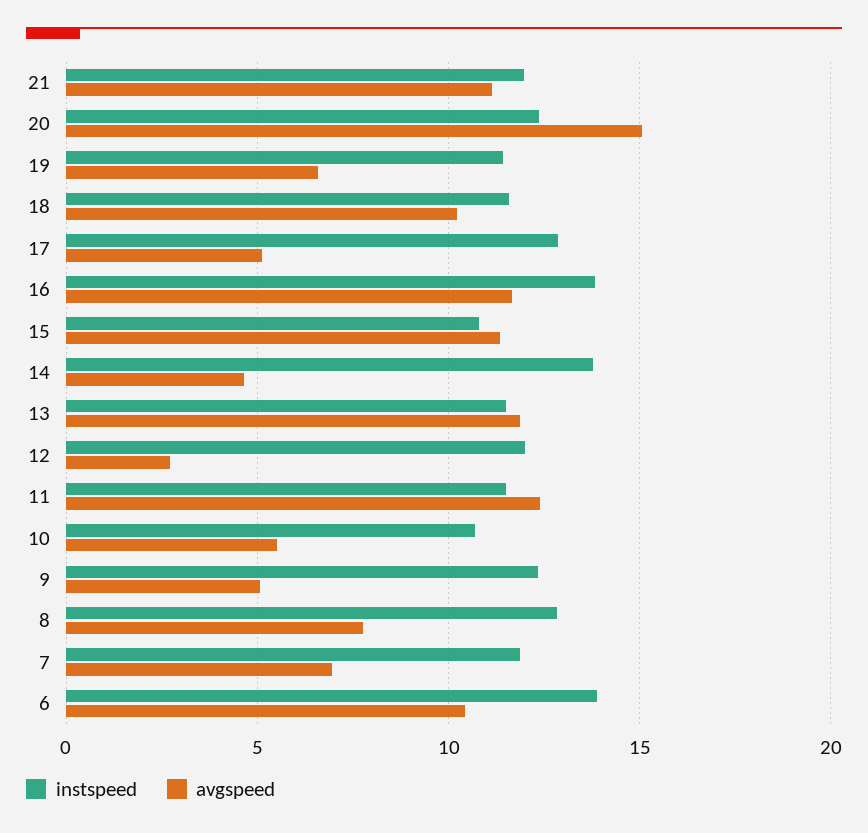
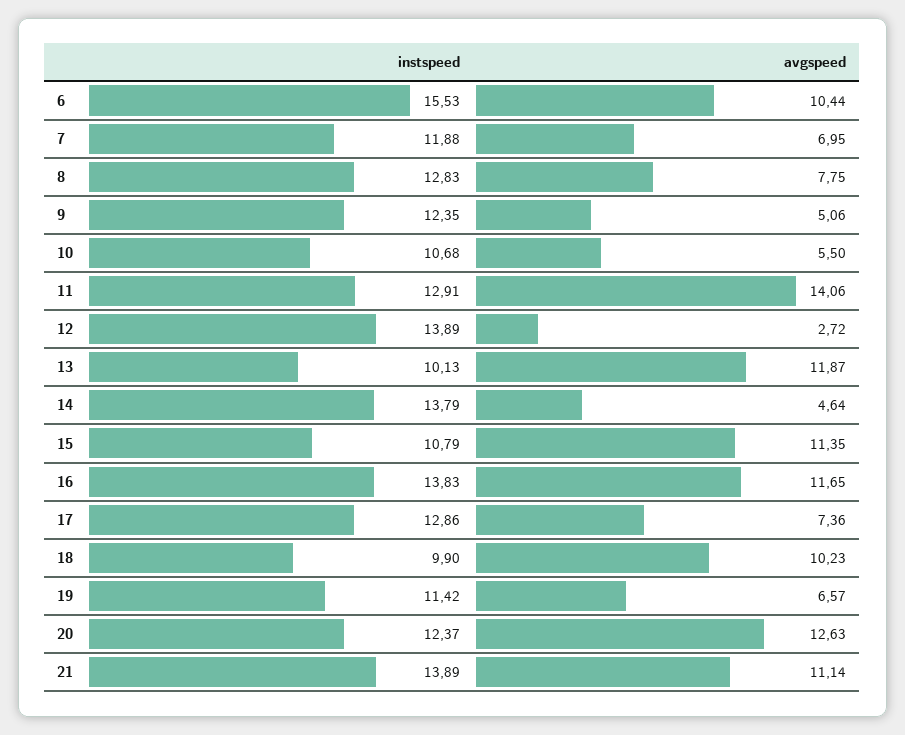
instspeed, 21: 12 -> 13.89
avgspeed, 20: 15 -> 12.63
instspeed, 18: 11.5 -> 9.9
avgspeed, 17: 5 -> 7.36
instspeed, 13: 11.5 -> 10.13
instspeed, 12: 12 -> 13.89
instspeed, 11: 11.5 -> 12.91
avgspeed, 11: 12.5 -> 14.06
instspeed, 6: 14 -> 15.53

